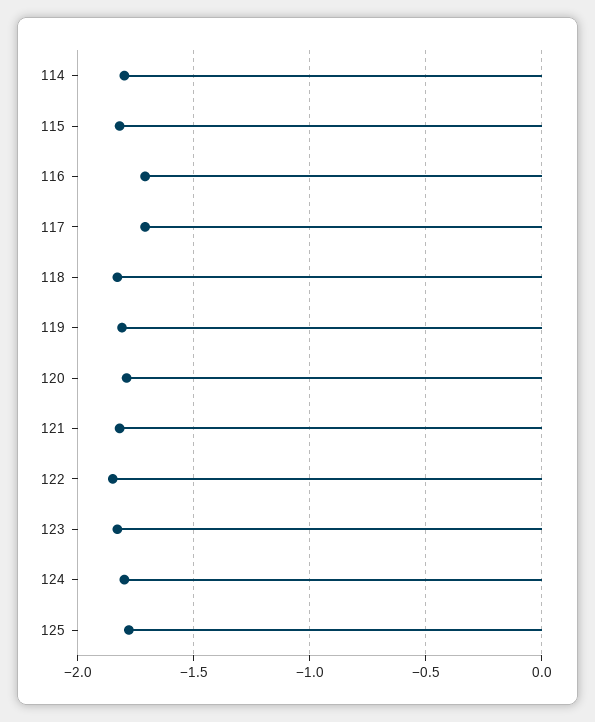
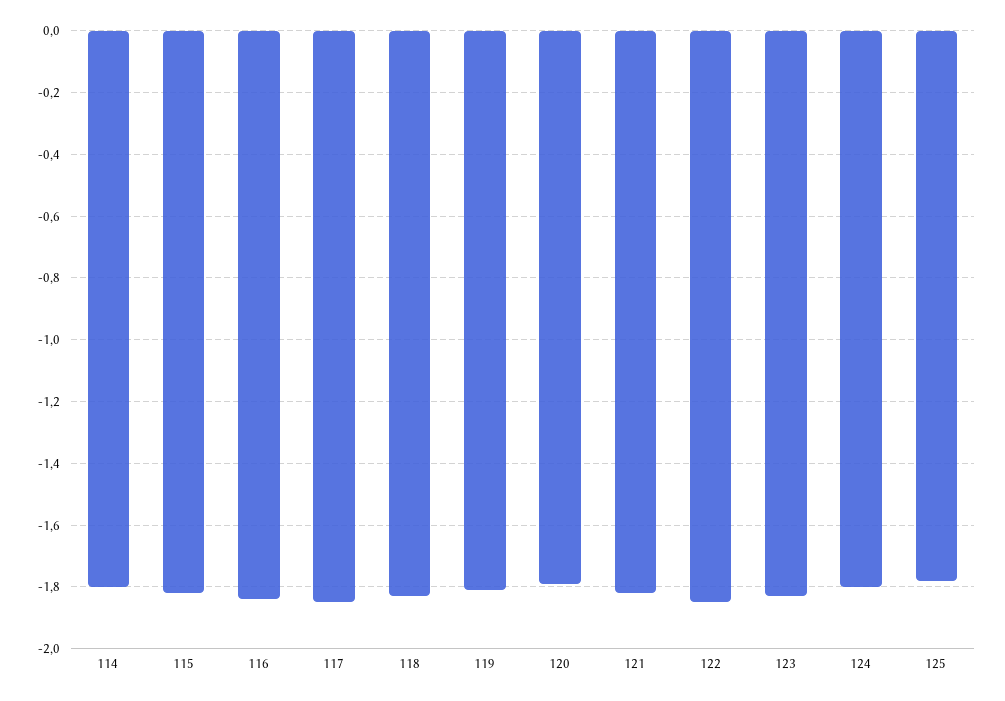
116: -1.7 -> -1.85
117: -1.7 -> -1.85

